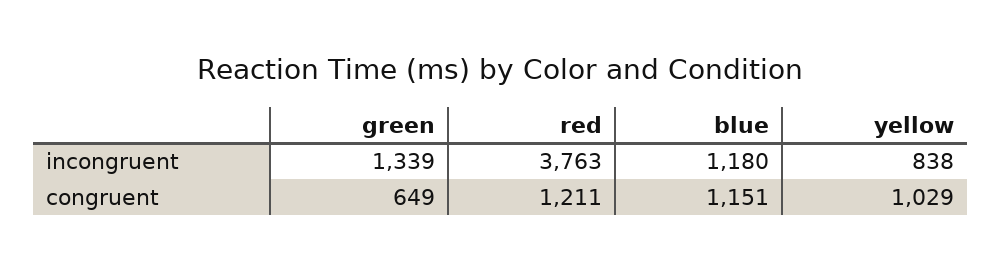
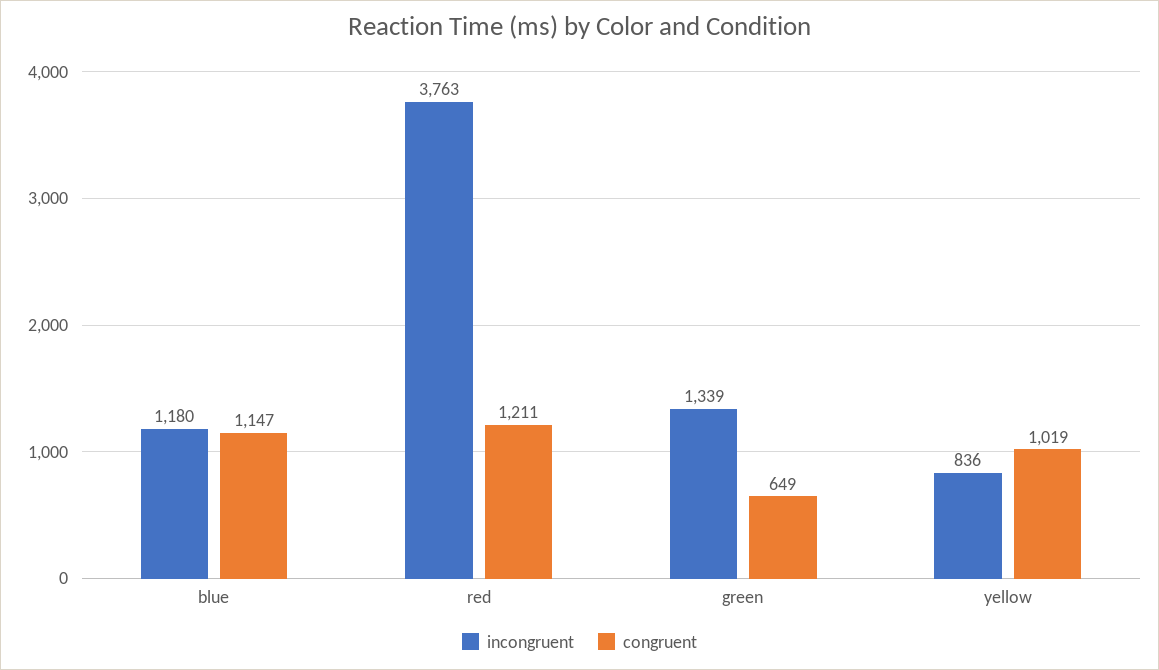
incongruent, yellow: 838 -> 836
congruent, blue: 1151 -> 1147
congruent, yellow: 1029 -> 1019

